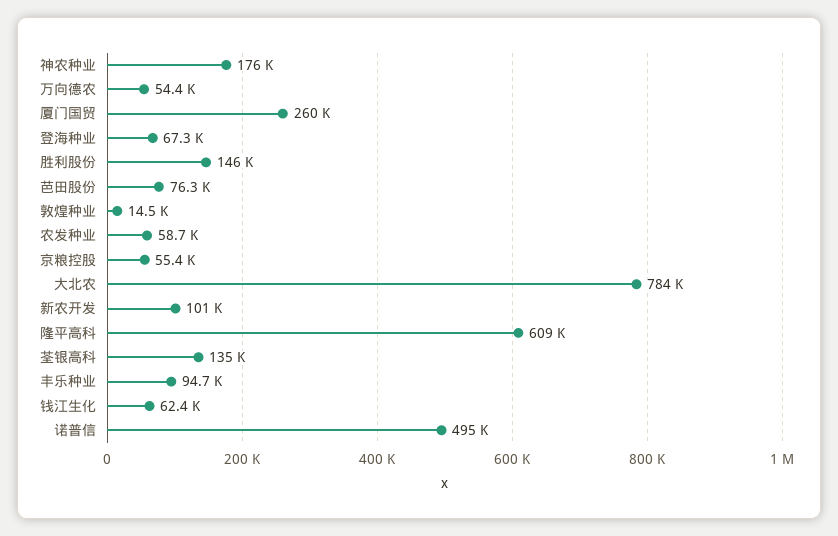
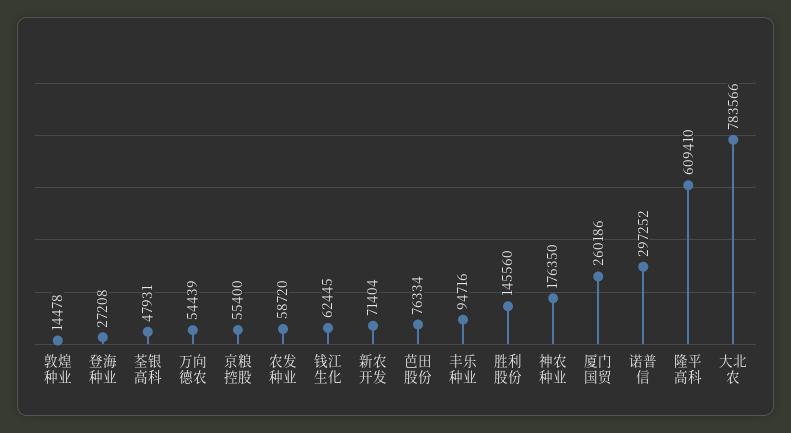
登海种业: 67300 -> 27208
新农开发: 101000 -> 71404
荃银高科: 135000 -> 47931
诺普信: 495000 -> 297252

